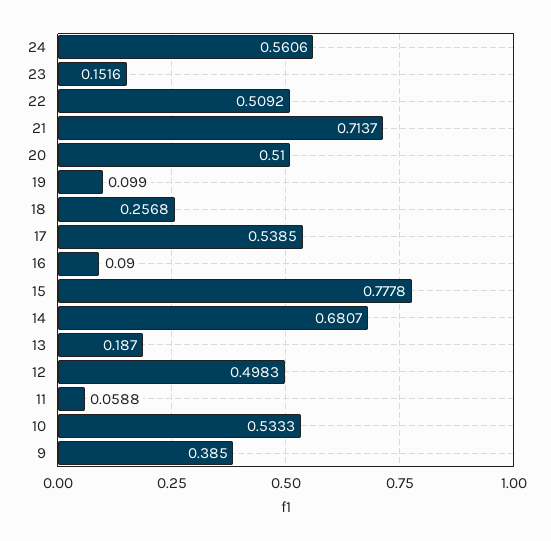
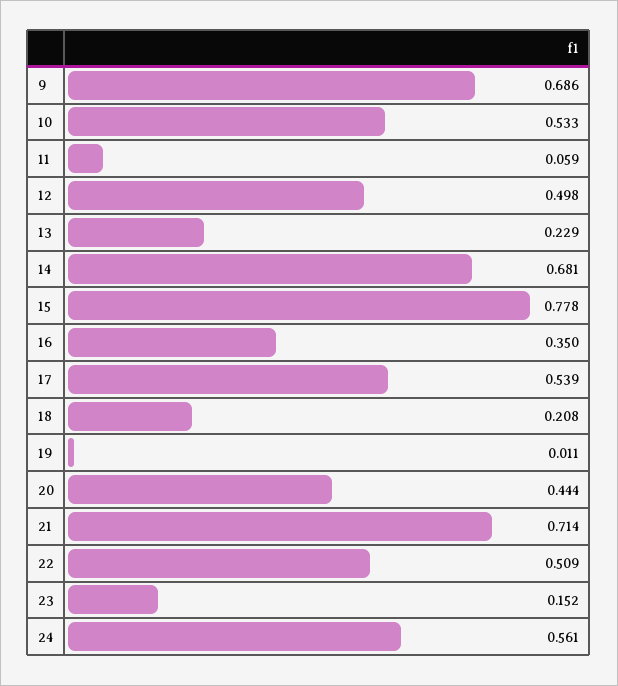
20: 0.51 -> 0.444
19: 0.099 -> 0.011
18: 0.2568 -> 0.208
16: 0.09 -> 0.35
13: 0.187 -> 0.229
9: 0.385 -> 0.686

